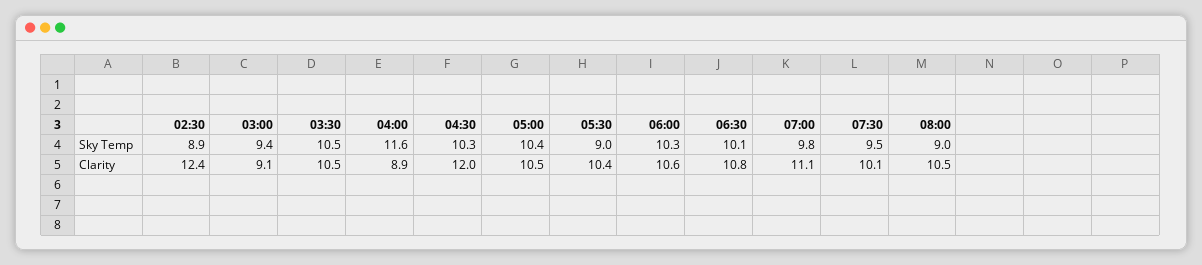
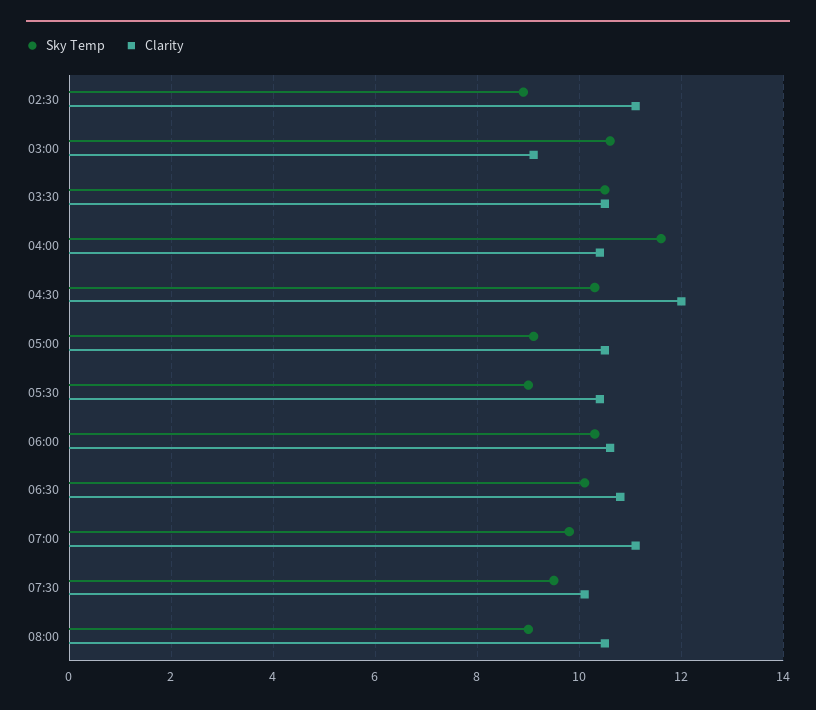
Sky Temp, 03:00: 9.4 -> 10.5
Sky Temp, 05:00: 10.4 -> 9
Clarity, 02:30: 12.4 -> 11
Clarity, 04:00: 8.9 -> 10.5

